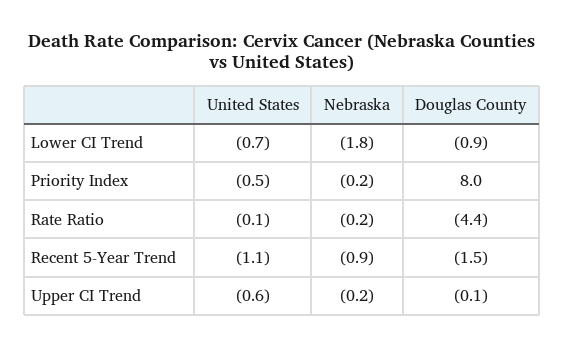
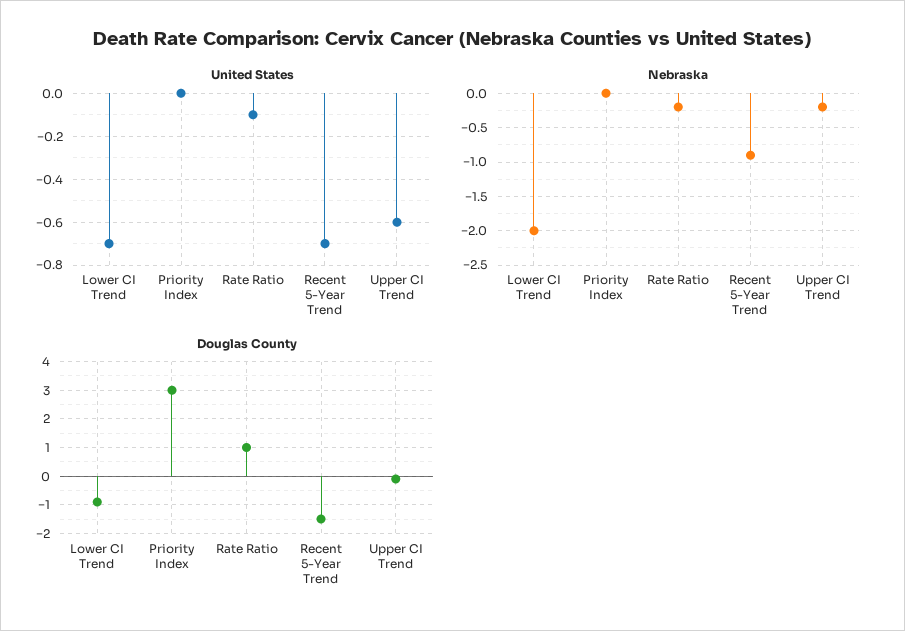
Nebraska, Lower CI Trend: -1.8 -> -2
United States, Priority Index: -0.5 -> 0
Nebraska, Priority Index: -0.2 -> 0
Douglas County, Priority Index: 8 -> 3
Douglas County, Rate Ratio: -4.4 -> 1
United States, Recent 5-Year Trend: -1.1 -> -0.7

